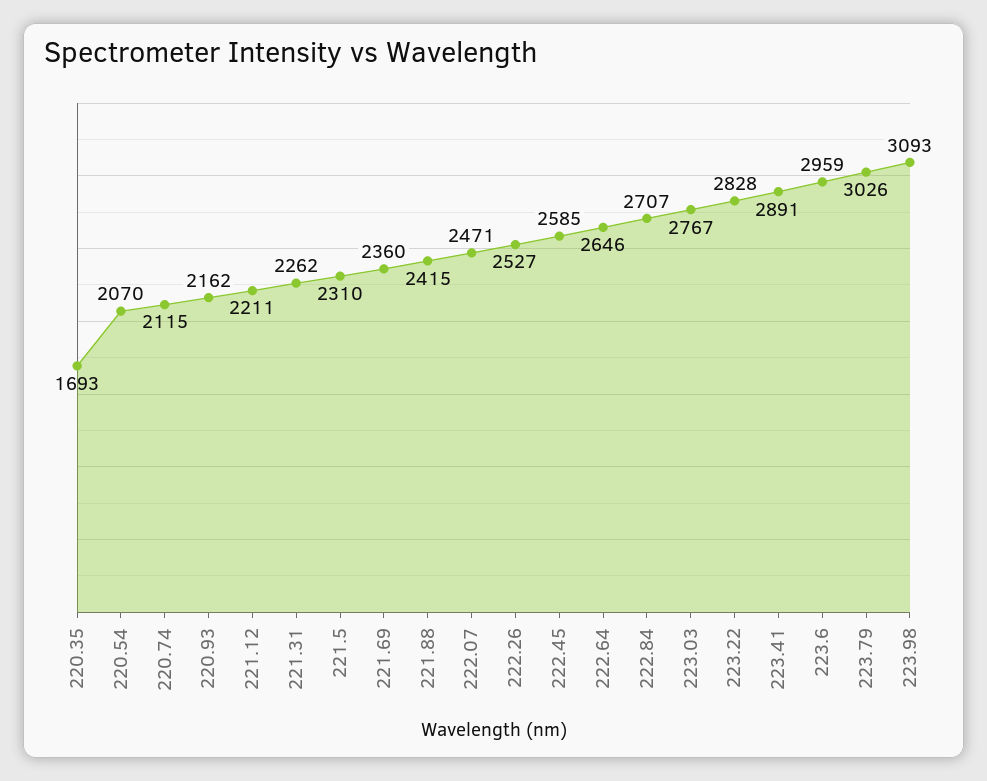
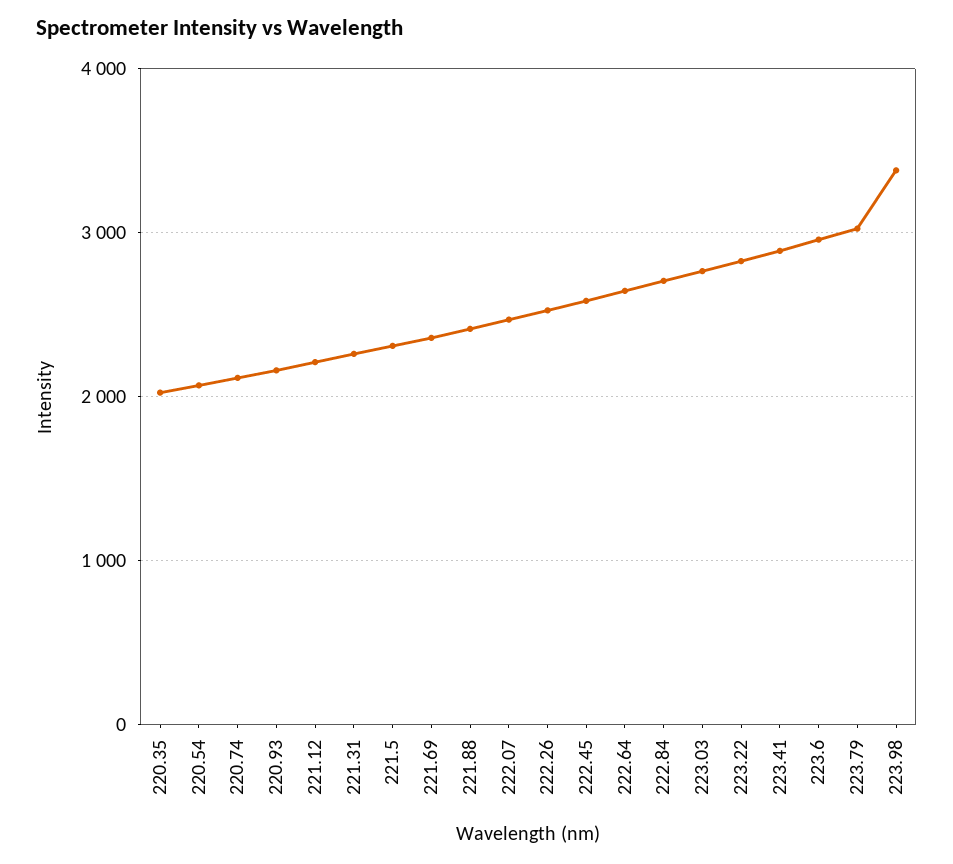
220.35: 1693 -> 2000
223.98: 3093 -> 3400

